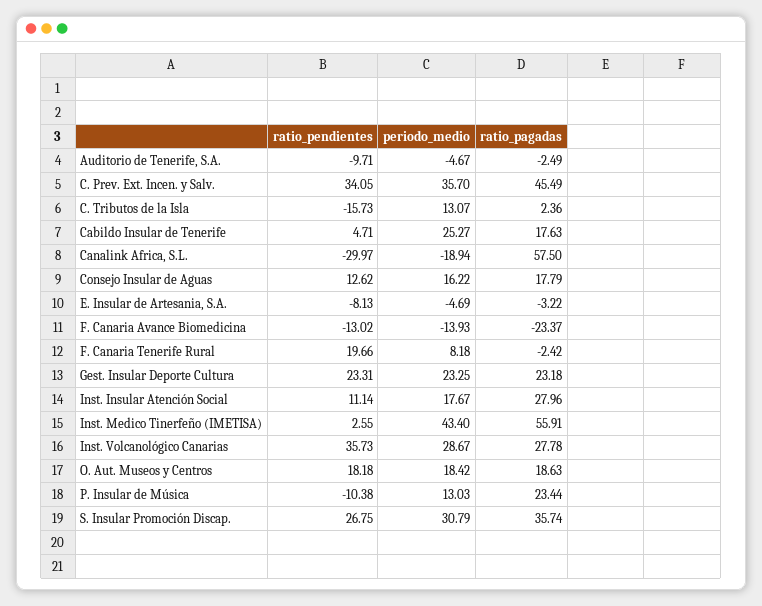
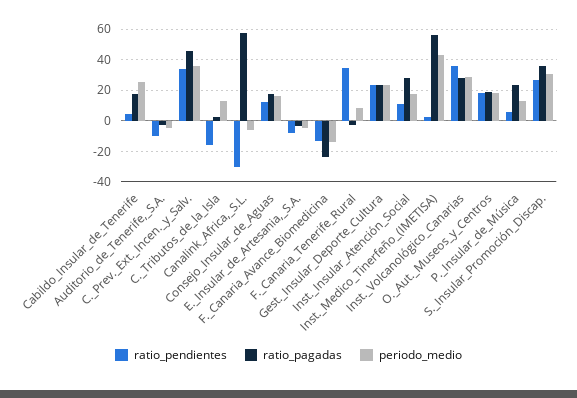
periodo_medio, Canalink Africa, S.L.: -18.94 -> -5
ratio_pendientes, F. Canaria Tenerife Rural: 19.66 -> 35
ratio_pendientes, P. Insular de Música: -10.38 -> 5

